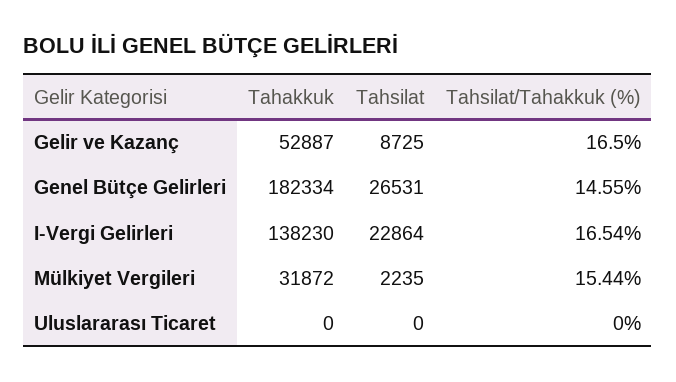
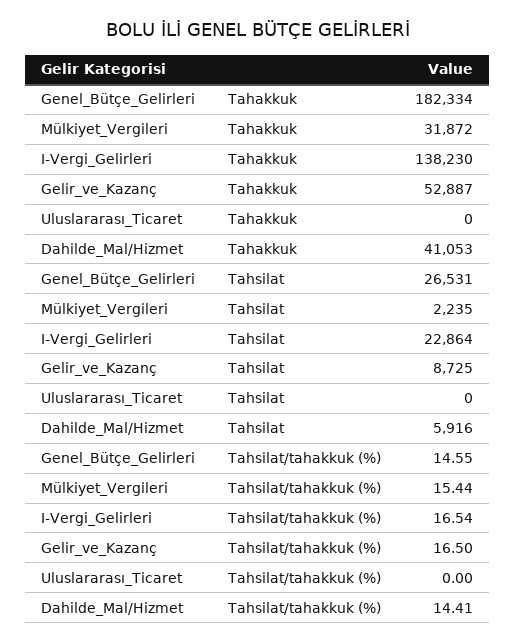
Tahakkuk, Dahilde_Mal/Hizmet: none -> 41053
Tahsilat, Dahilde_Mal/Hizmet: none -> 5916
Tahsilat/Tahakkuk (%), Dahilde_Mal/Hizmet: none -> 14.41

